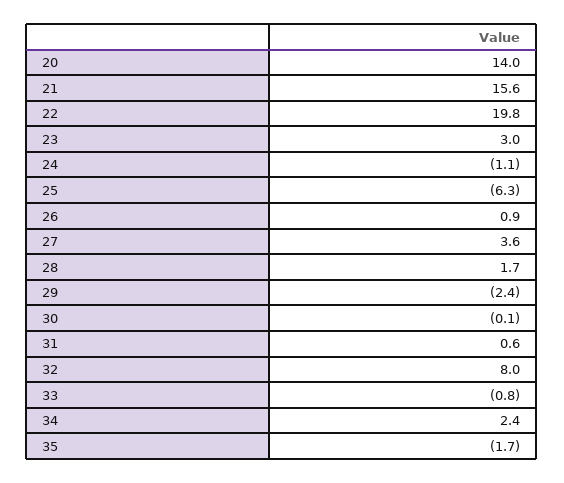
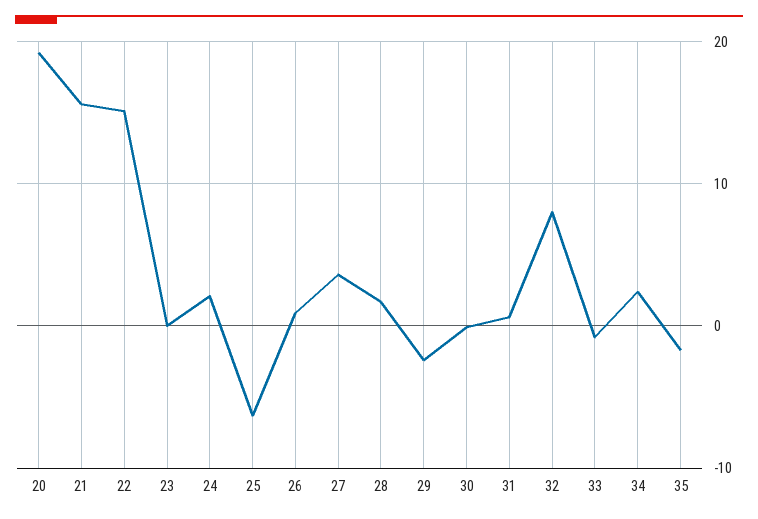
20: 14 -> 19
22: 19.8 -> 15
23: 3 -> 0
24: -1.1 -> 2

